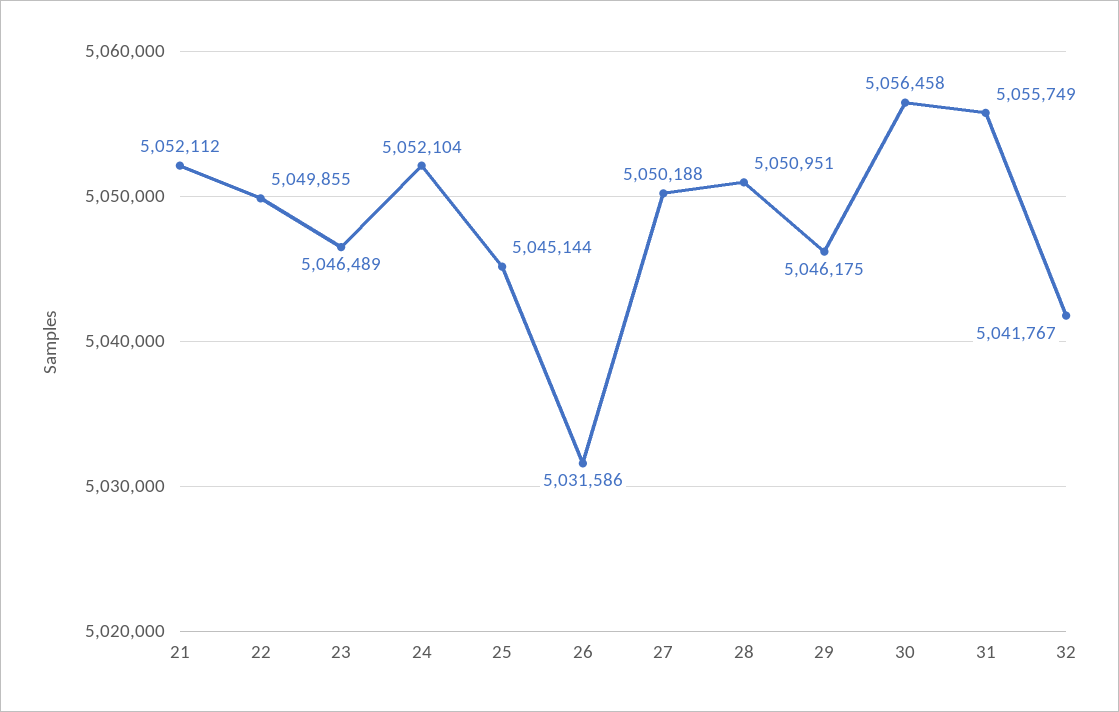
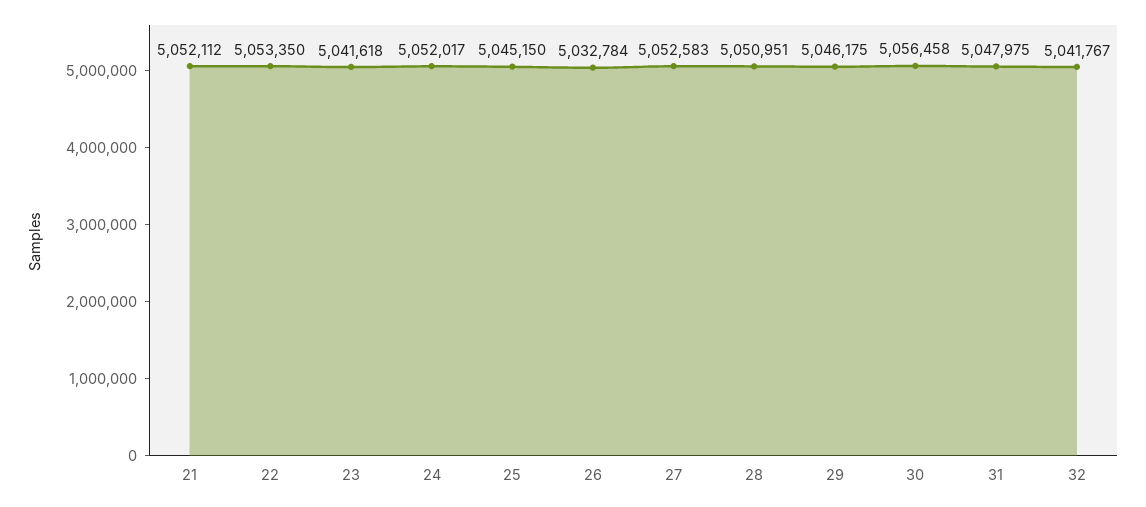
22: 5049855 -> 5053350
23: 5046489 -> 5041618
24: 5052104 -> 5052017
25: 5045144 -> 5045150
26: 5031586 -> 5032784
27: 5050188 -> 5052583
31: 5055749 -> 5047975

